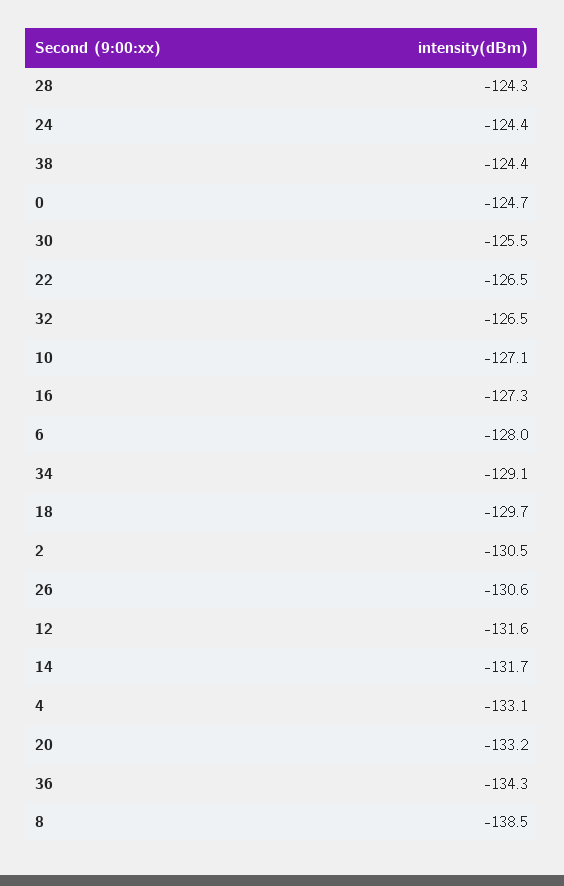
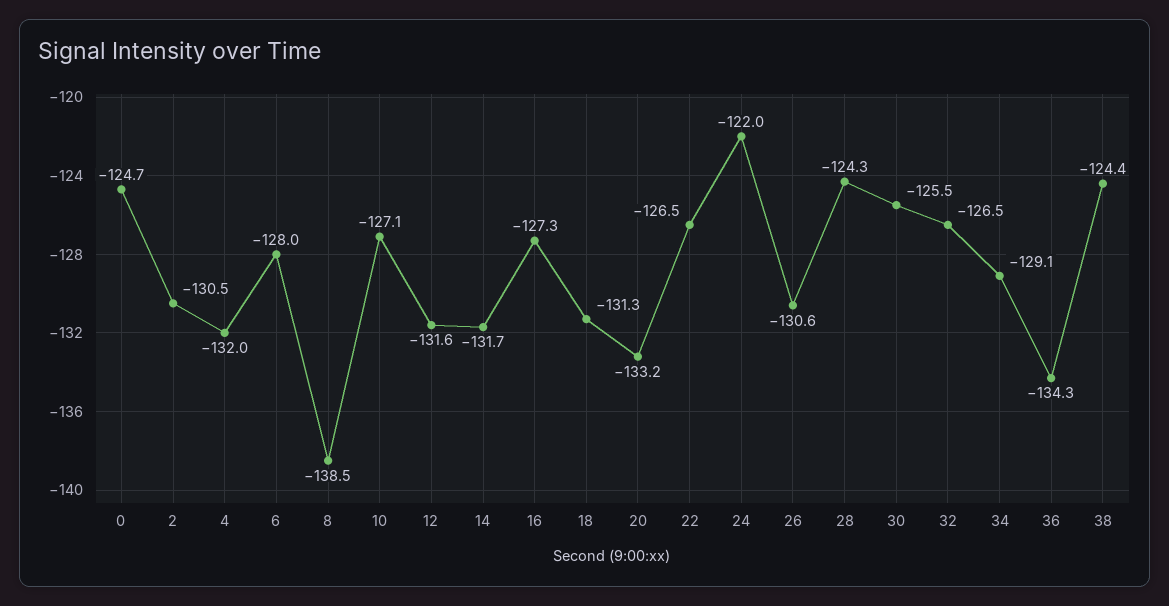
24: -124.4 -> -122
18: -129.7 -> -131.3
4: -133.1 -> -132

